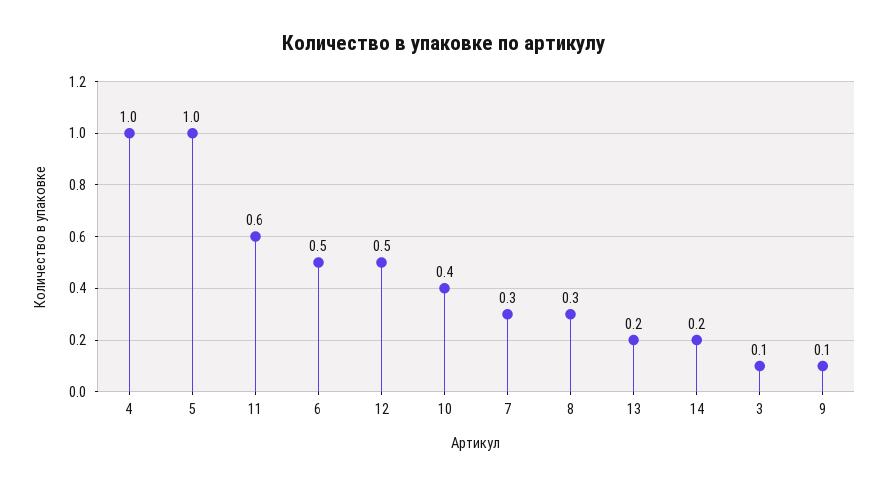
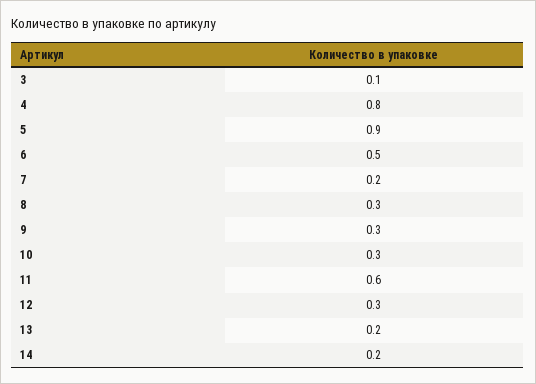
4: 1 -> 0.8
5: 1 -> 0.9
12: 0.5 -> 0.3
10: 0.4 -> 0.3
7: 0.3 -> 0.2
9: 0.1 -> 0.3

